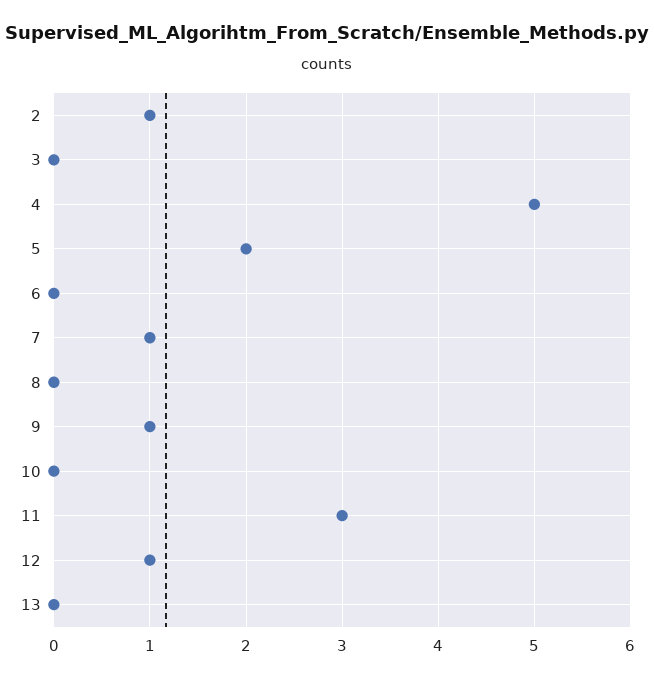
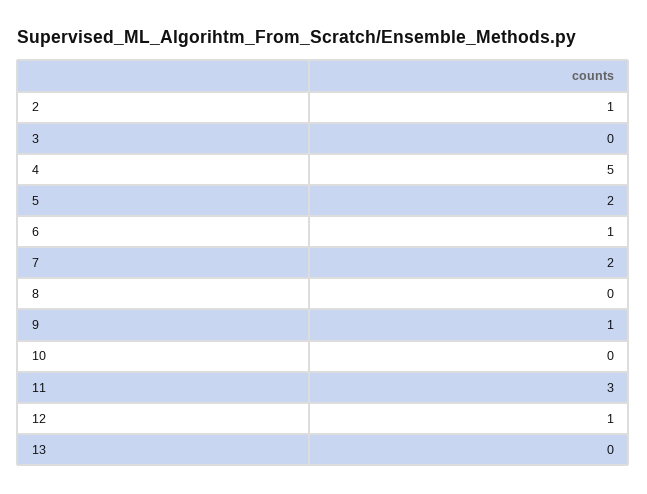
6: 0 -> 1
7: 1 -> 2

